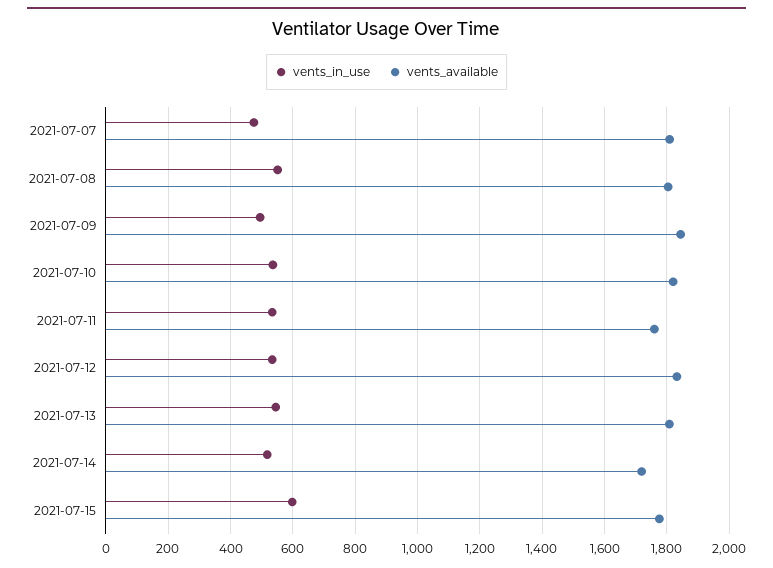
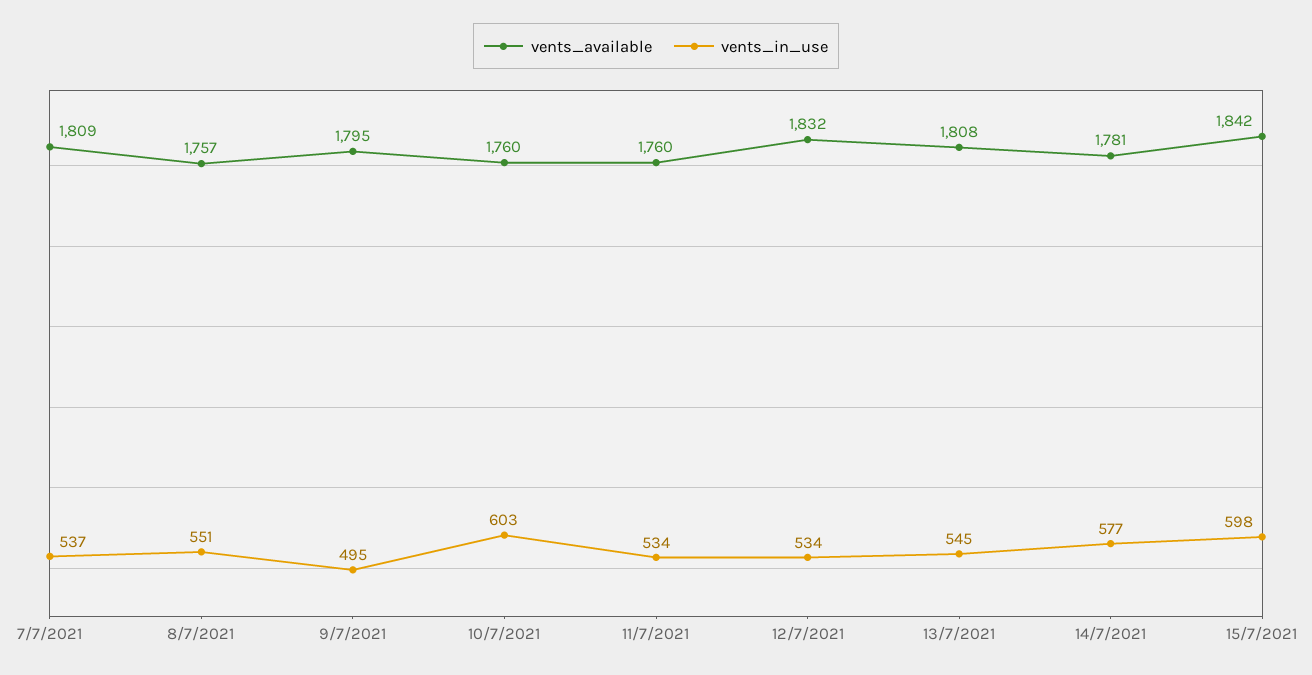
vents_in_use, 2021-07-07: 480 -> 537
vents_available, 2021-07-08: 1800 -> 1757
vents_available, 2021-07-09: 1840 -> 1795
vents_in_use, 2021-07-10: 540 -> 603
vents_available, 2021-07-10: 1820 -> 1760
vents_in_use, 2021-07-14: 520 -> 577
vents_available, 2021-07-14: 1720 -> 1781
vents_available, 2021-07-15: 1780 -> 1842

